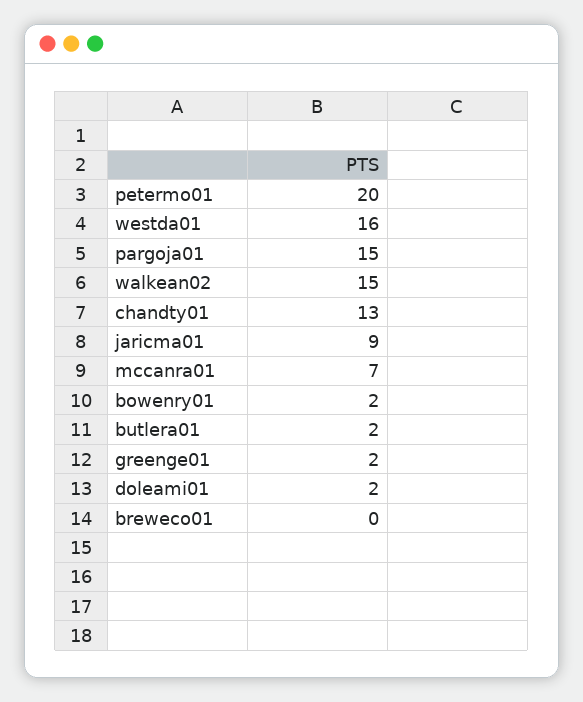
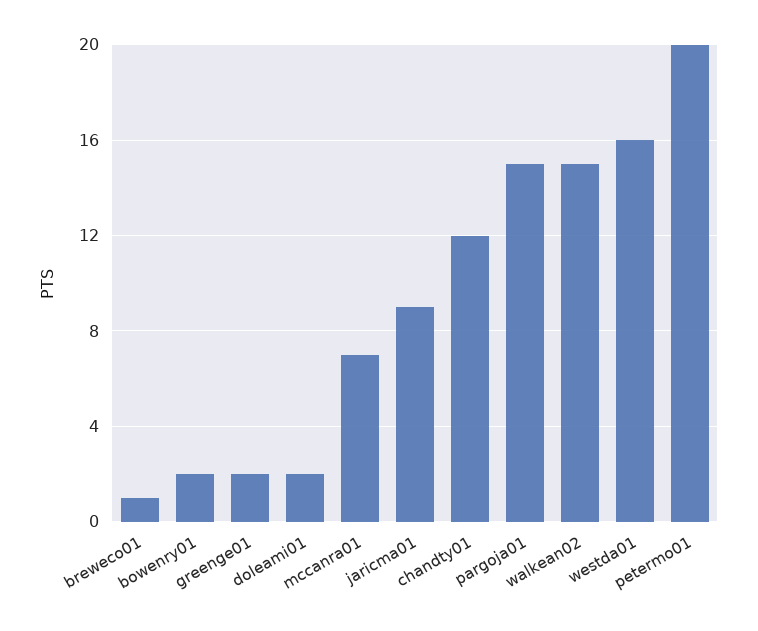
chandty01: 13 -> 12
butlera01: 2 -> none
breweco01: 0 -> 1

